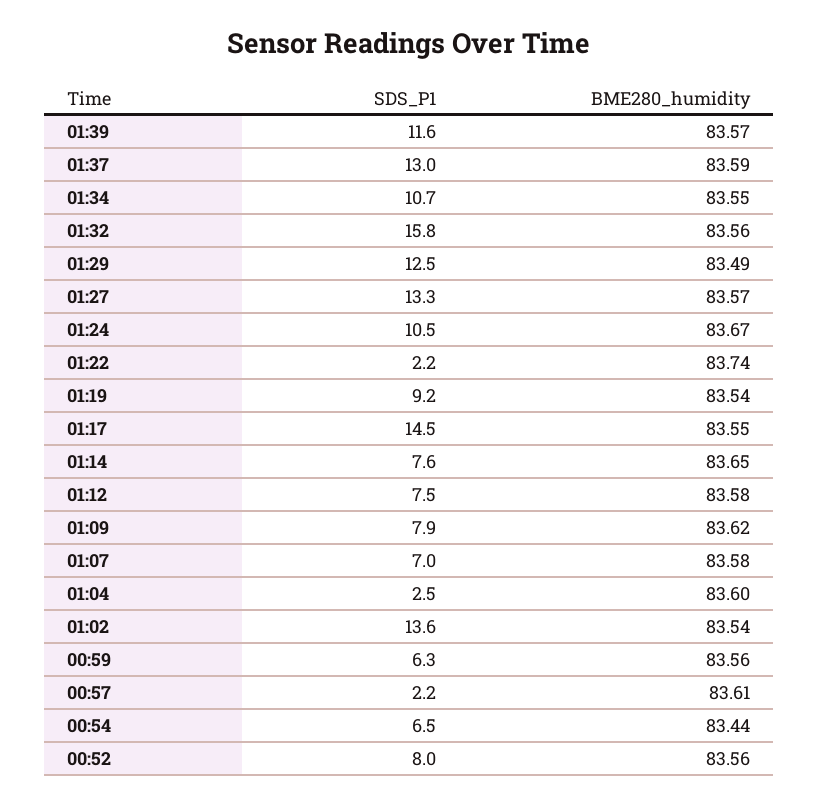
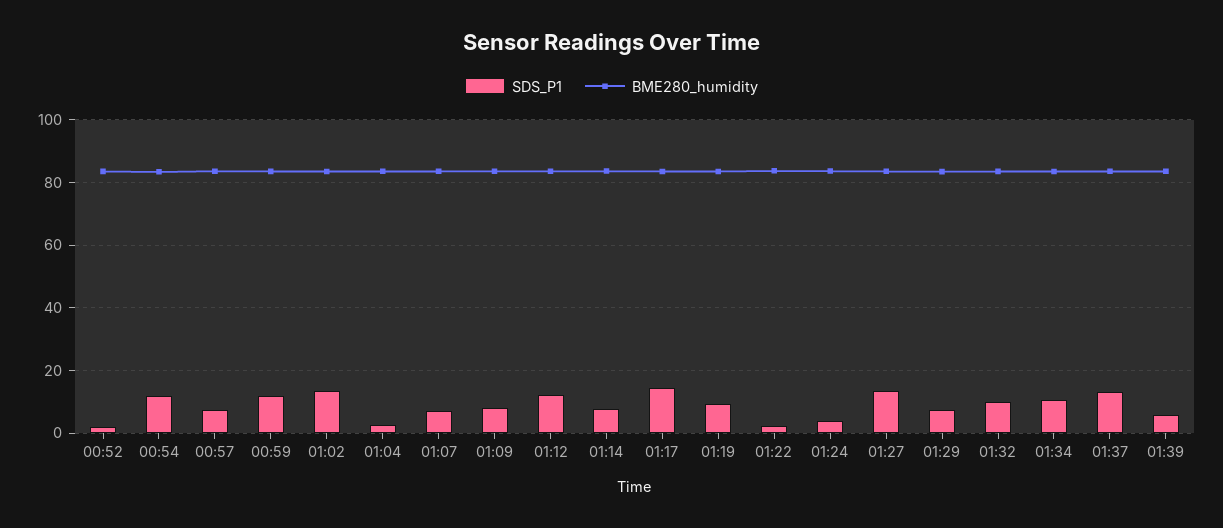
SDS_P1, 01:39: 11.6 -> 6
SDS_P1, 01:32: 15.8 -> 10
SDS_P1, 01:29: 12.5 -> 8
SDS_P1, 01:24: 10.5 -> 4
SDS_P1, 01:12: 7.5 -> 12
SDS_P1, 00:59: 6.3 -> 12
SDS_P1, 00:57: 2.2 -> 8
SDS_P1, 00:54: 6.5 -> 12
SDS_P1, 00:52: 8 -> 2

